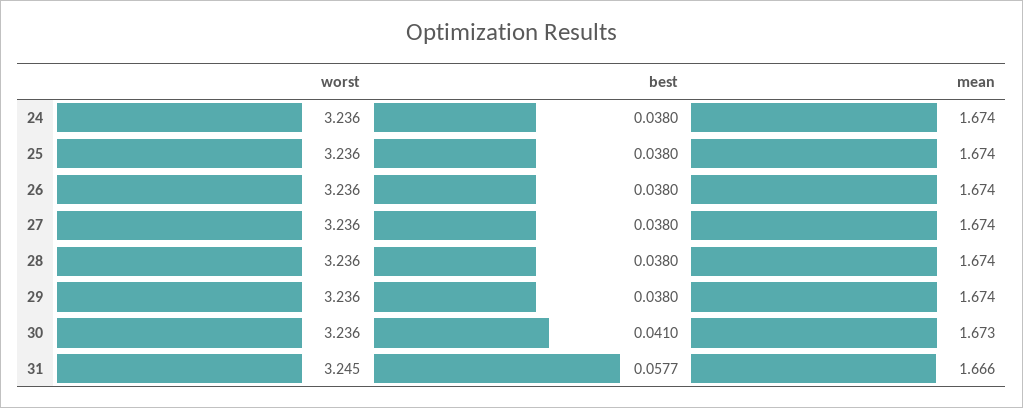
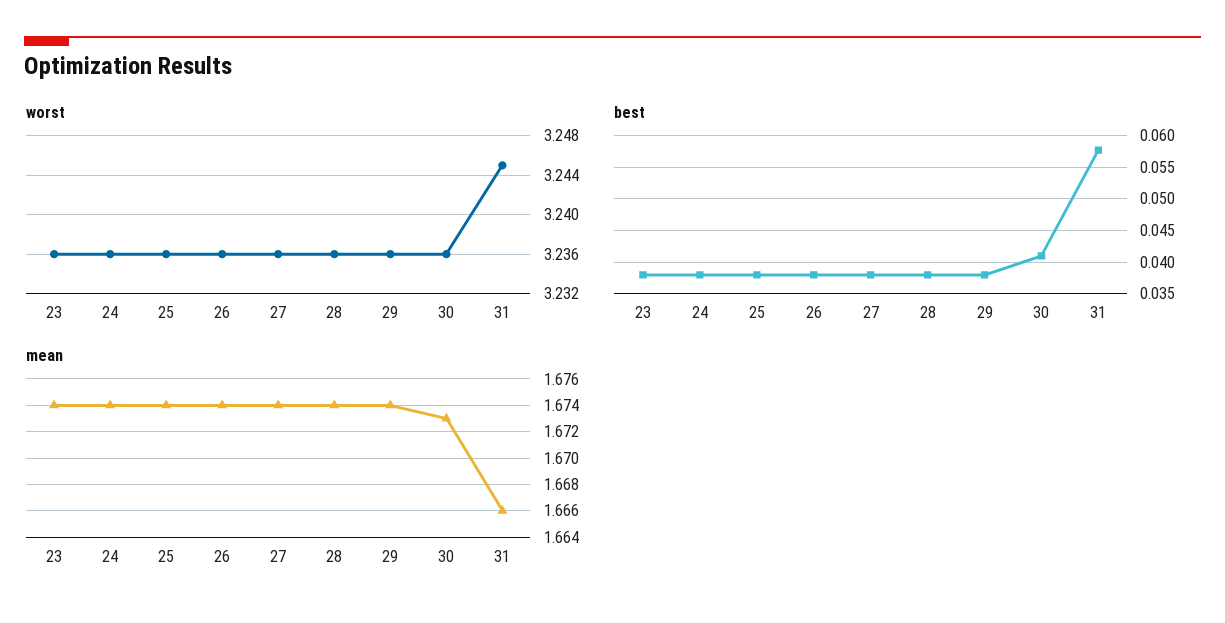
worst, 23: none -> 3.236
best, 23: none -> 0.038
mean, 23: none -> 1.674

